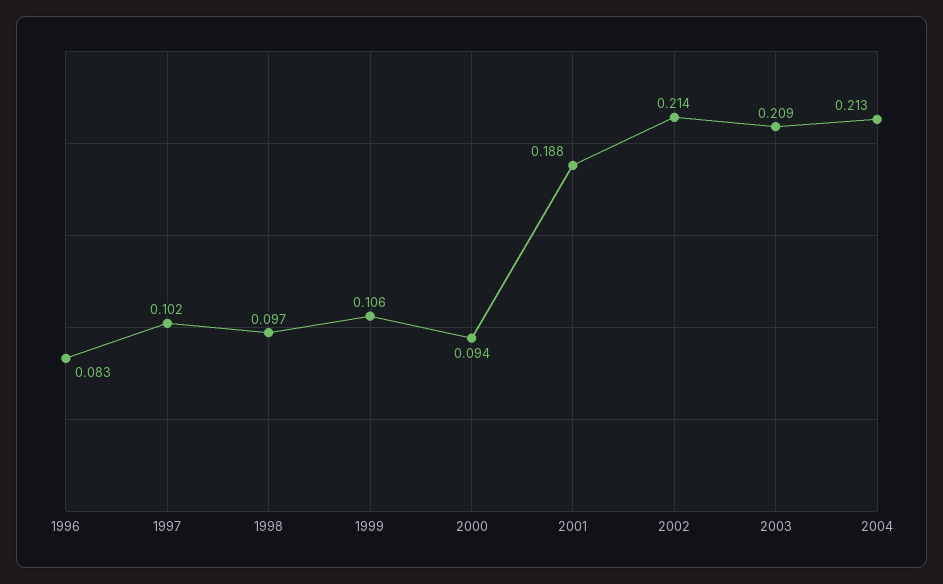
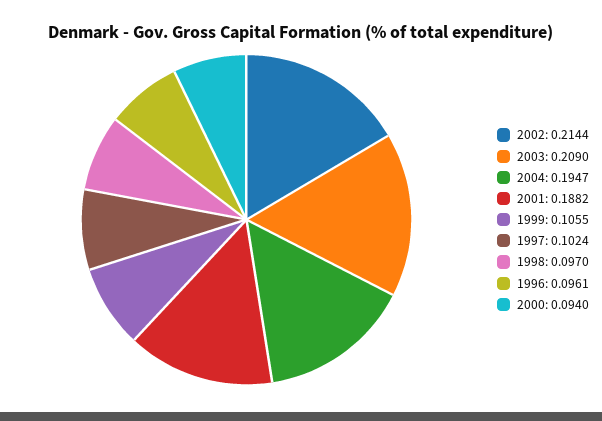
1996: 0.083 -> 0.0961
2004: 0.213 -> 0.1947

